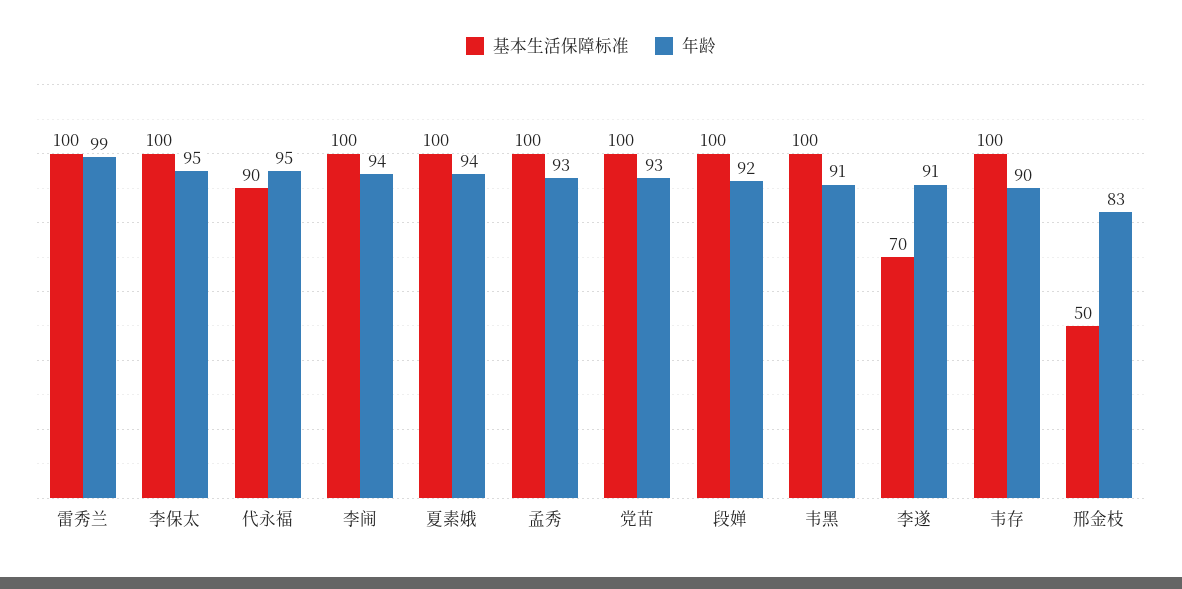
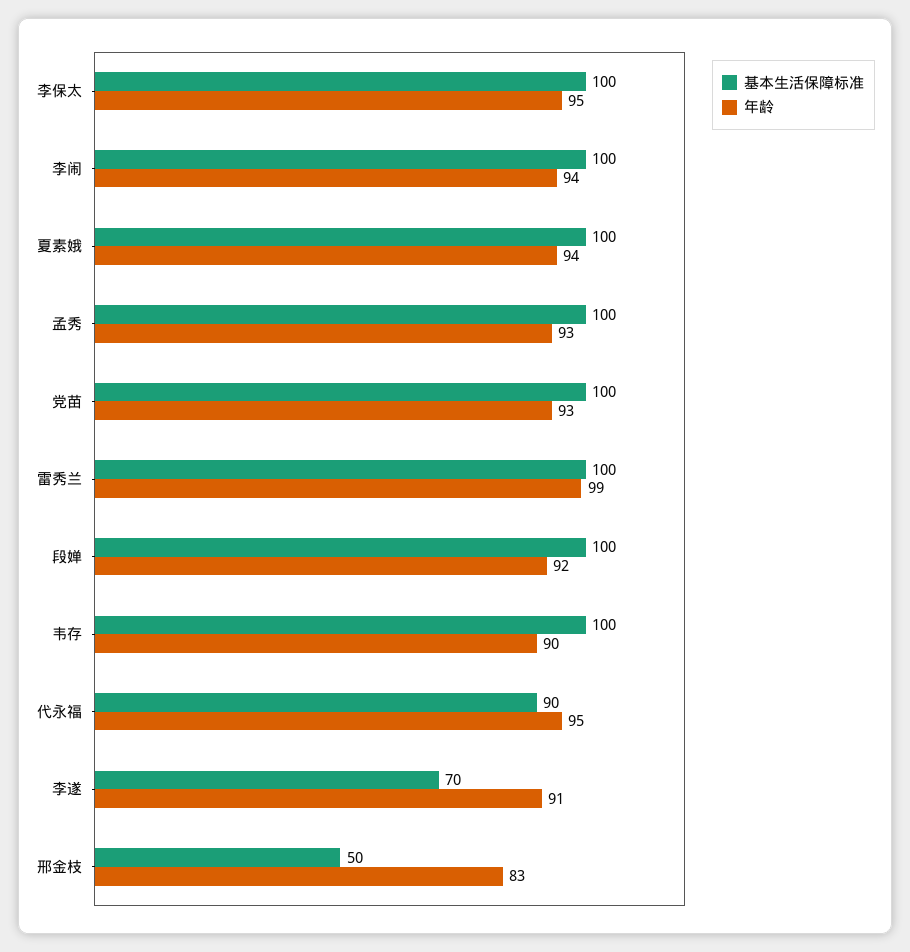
基本生活保障标准, 韦黑: 100 -> none
年龄, 韦黑: 91 -> none

